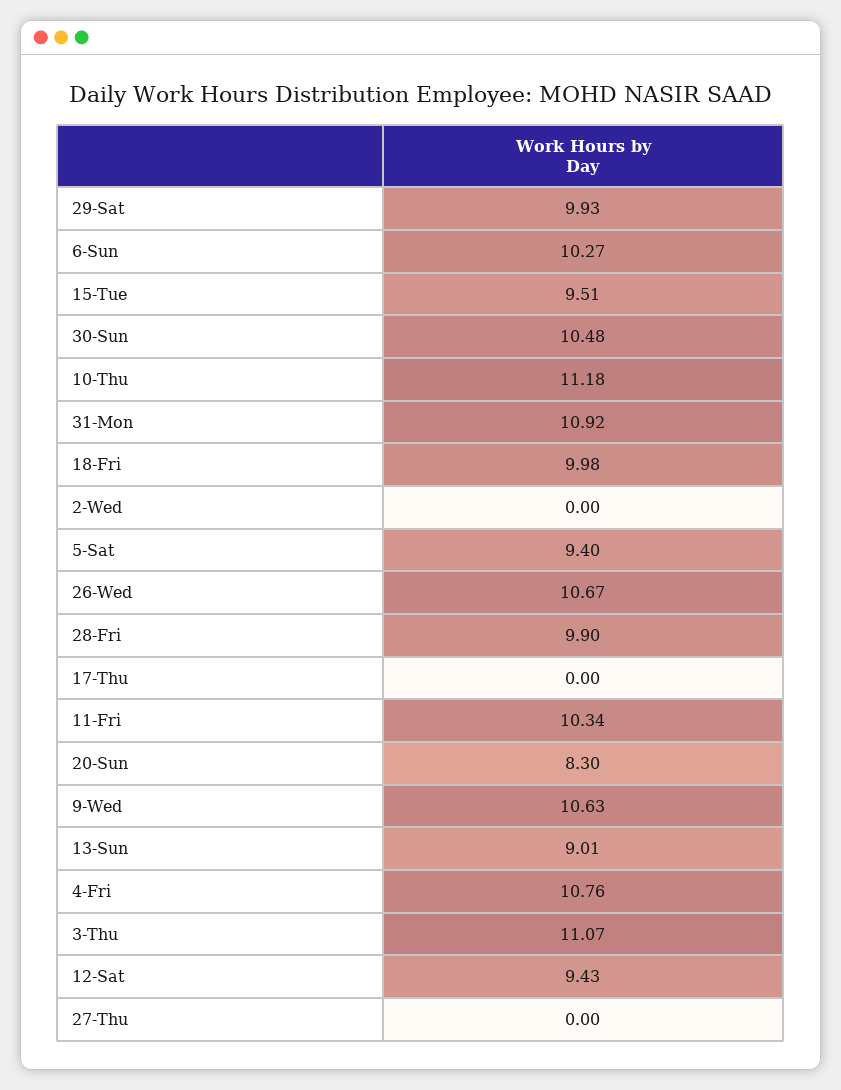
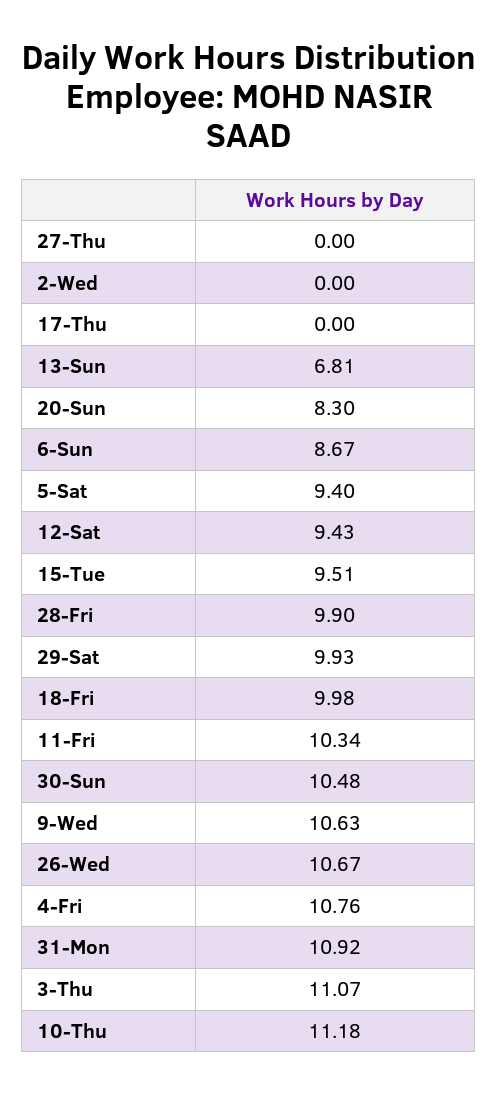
6-Sun: 10.27 -> 8.67
13-Sun: 9.01 -> 6.81

